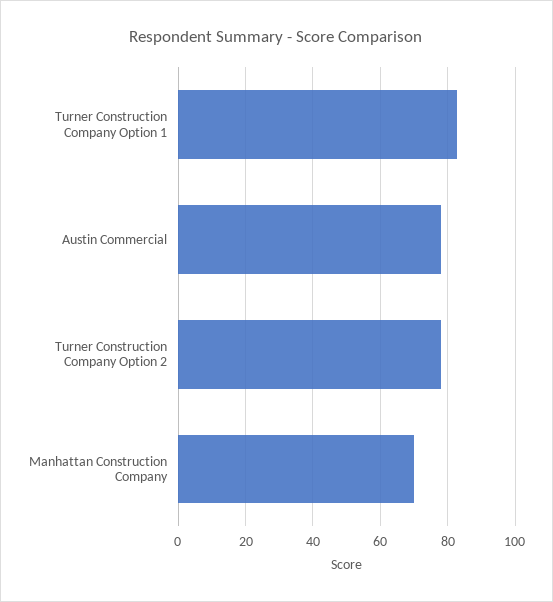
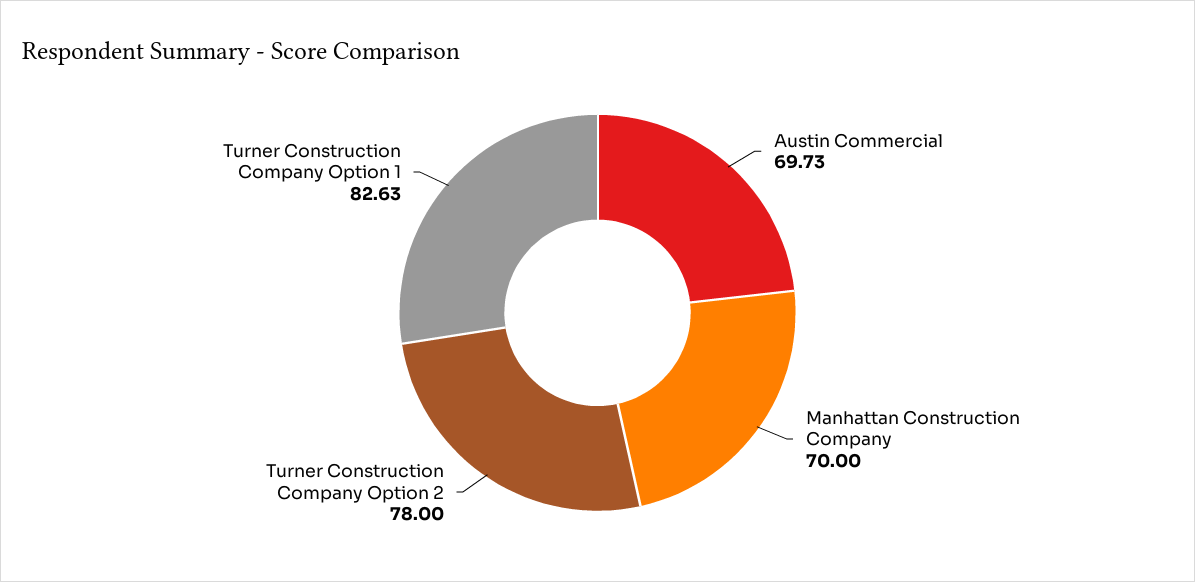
Austin Commercial: 78 -> 69.73

